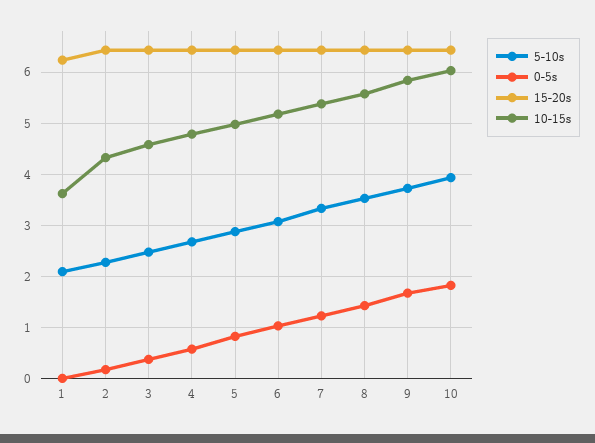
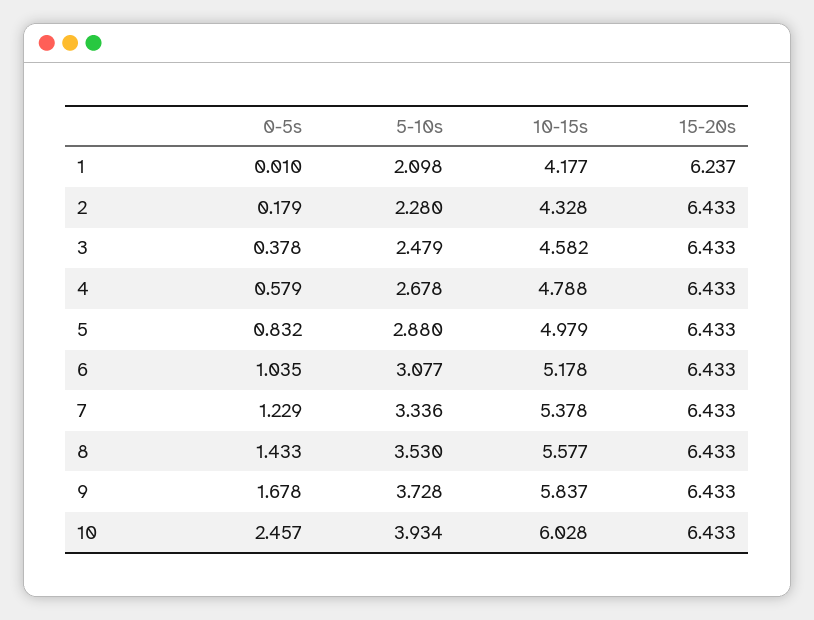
10-15s, 1: 3.6 -> 4.177
0-5s, 10: 1.8 -> 2.457

